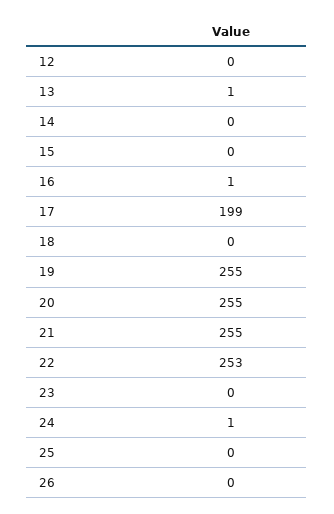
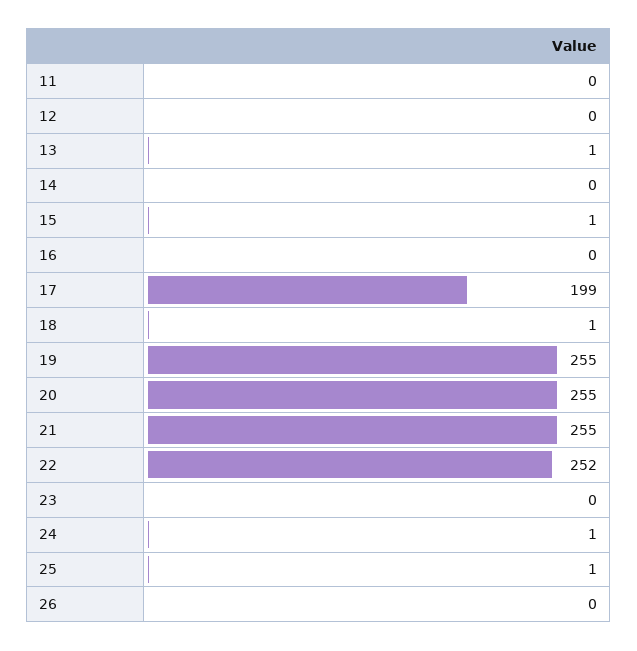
15: 0 -> 1
16: 1 -> 0
18: 0 -> 1
22: 253 -> 252
25: 0 -> 1
11: none -> 0

